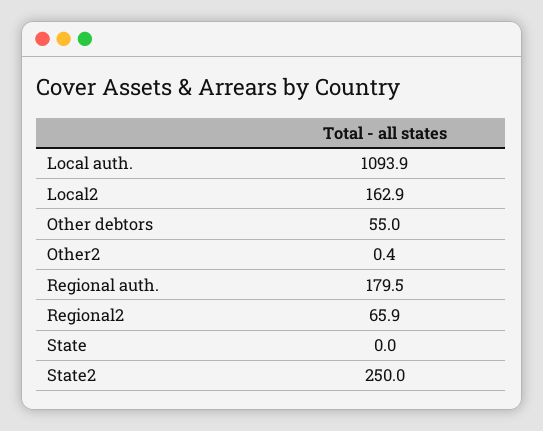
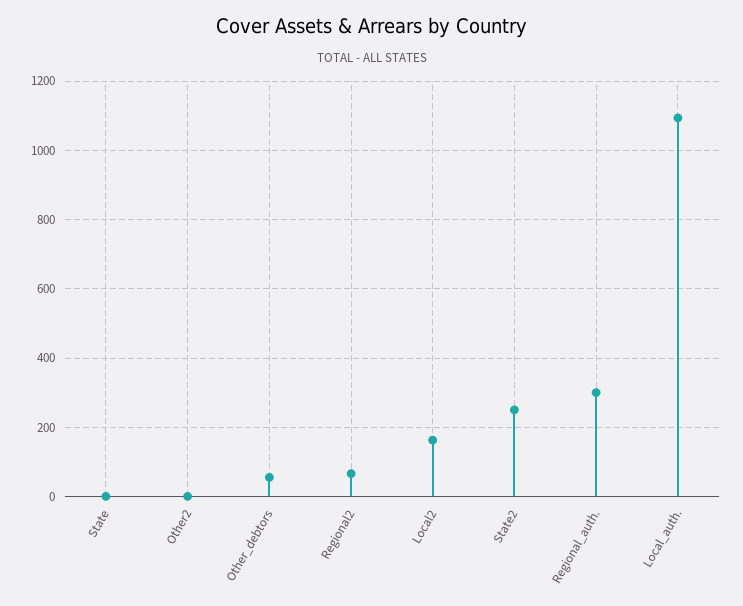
Regional auth.: 179.5 -> 300

